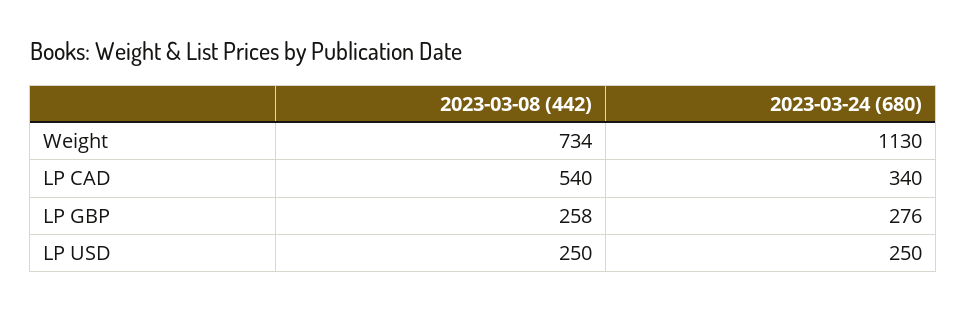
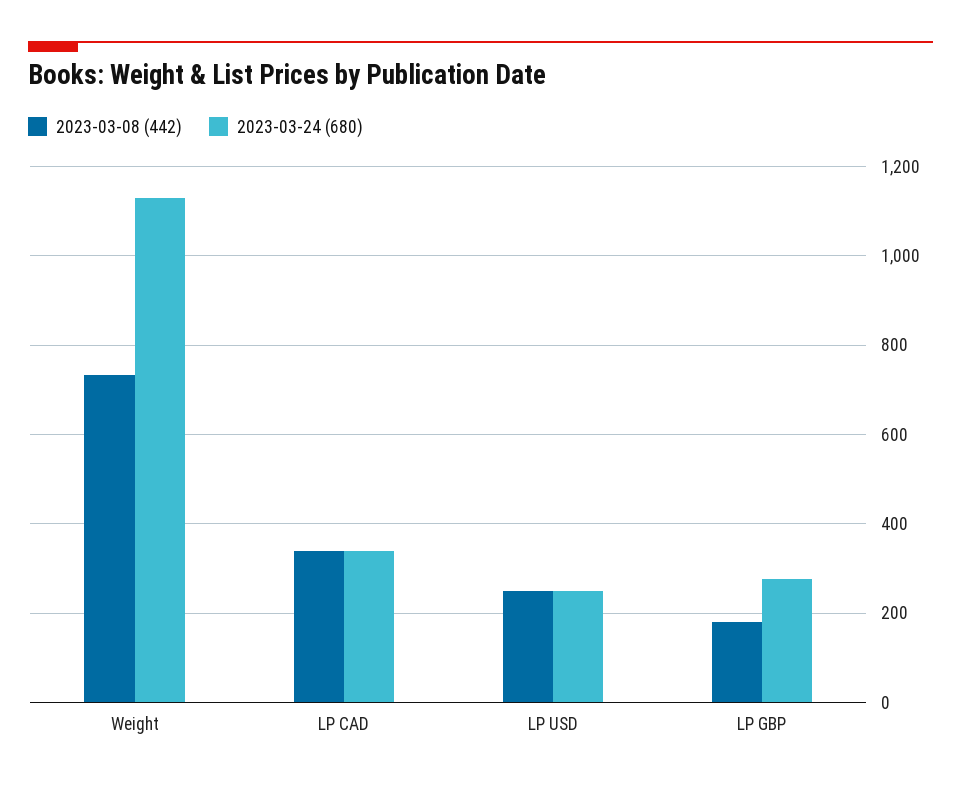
2023-03-08 (442), LP CAD: 540 -> 340
2023-03-08 (442), LP GBP: 258 -> 180

